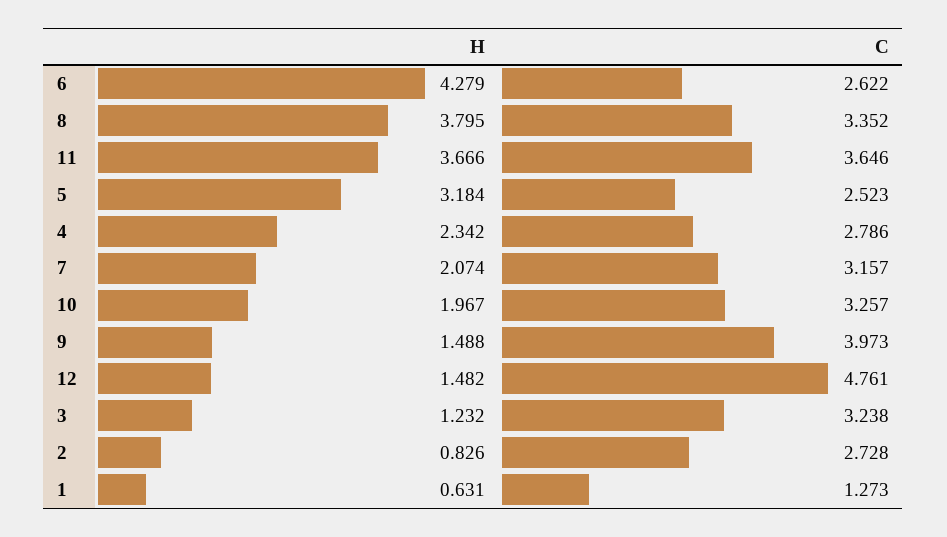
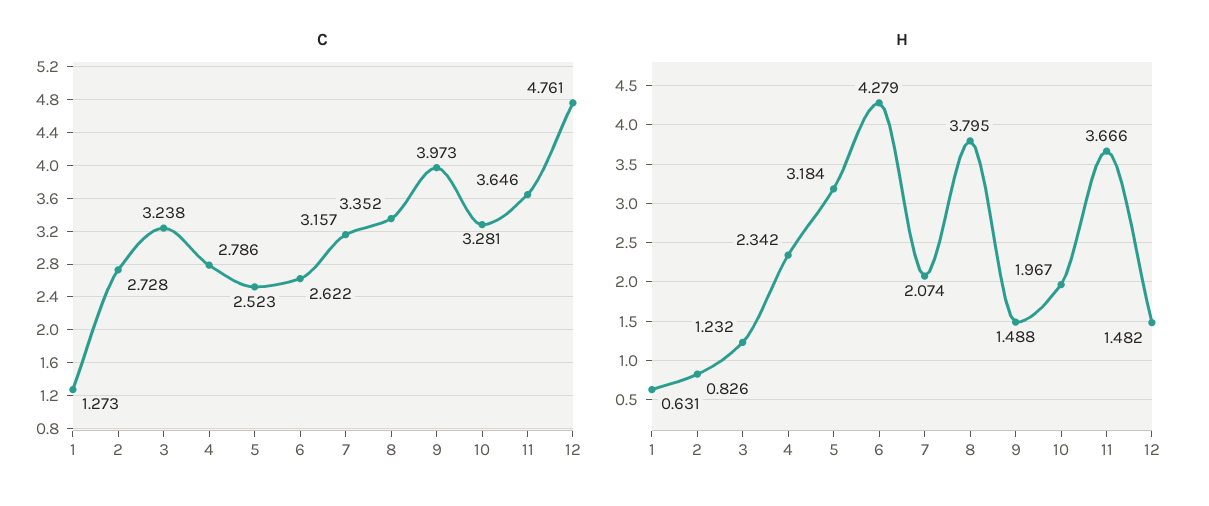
C, 10: 3.257 -> 3.281

